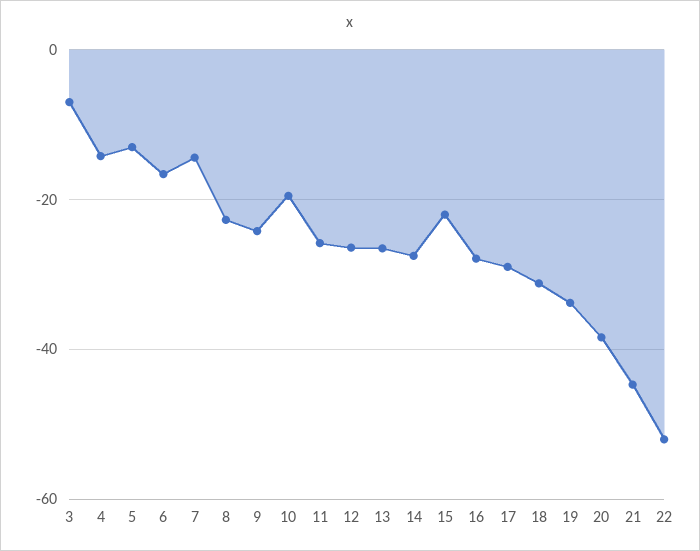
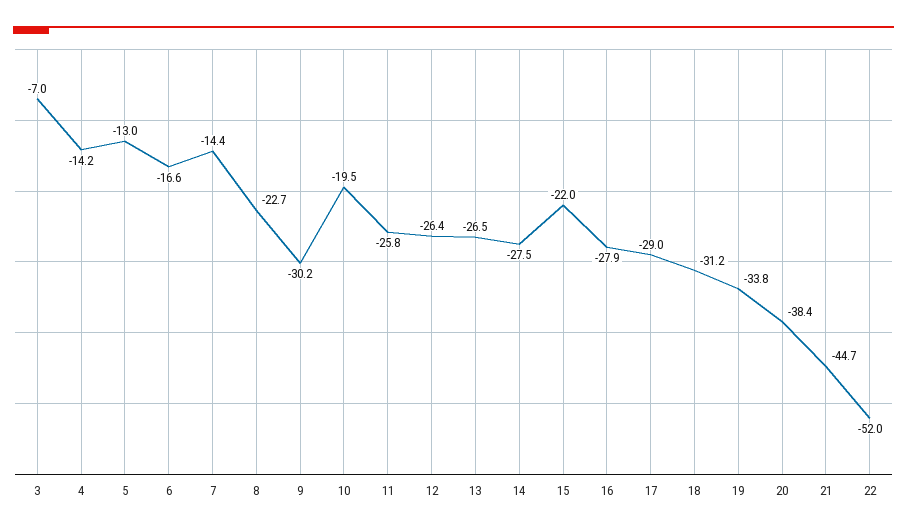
9: -24 -> -30.2

